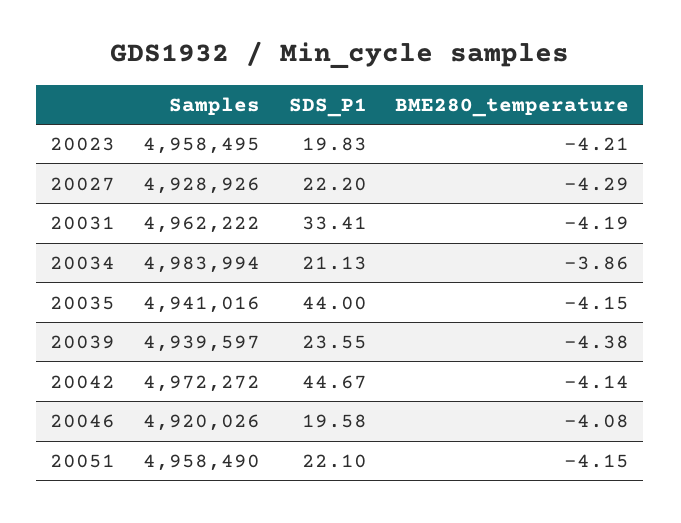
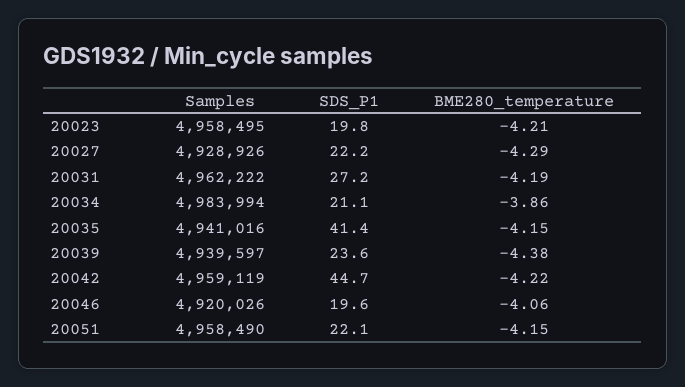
SDS_P1, 20031: 33.41 -> 27.2
SDS_P1, 20035: 44 -> 41.4
Samples, 20042: 4972272 -> 4959119
BME280_temperature, 20042: -4.14 -> -4.22
BME280_temperature, 20046: -4.08 -> -4.06

